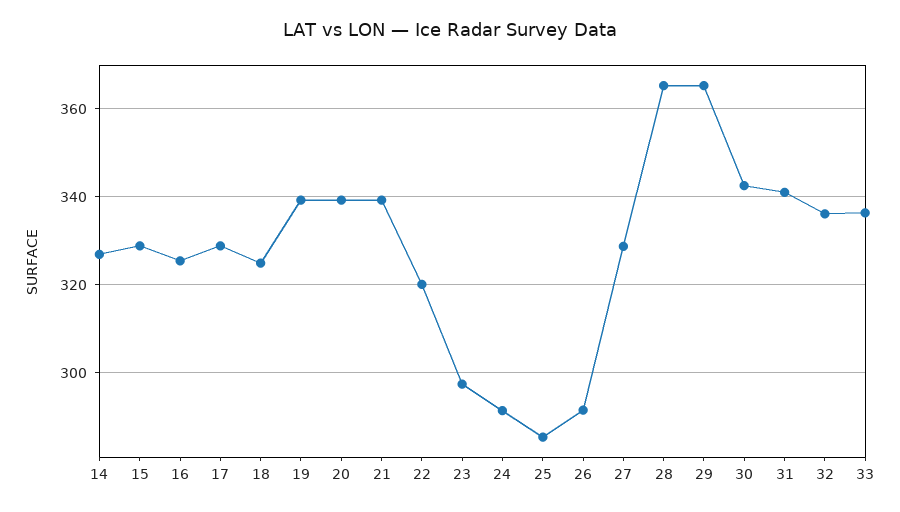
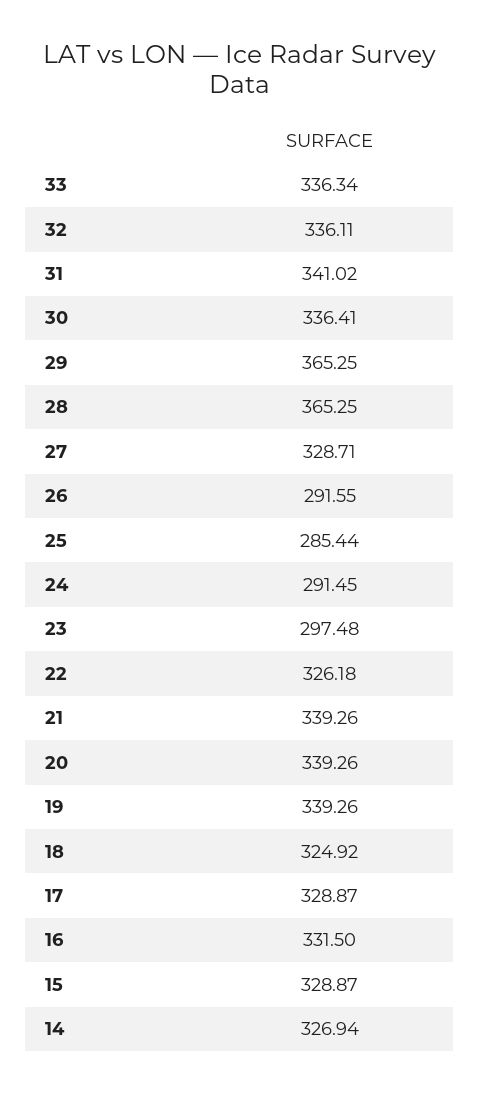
16: 326 -> 331.5
22: 320 -> 326.18
30: 342 -> 336.41

